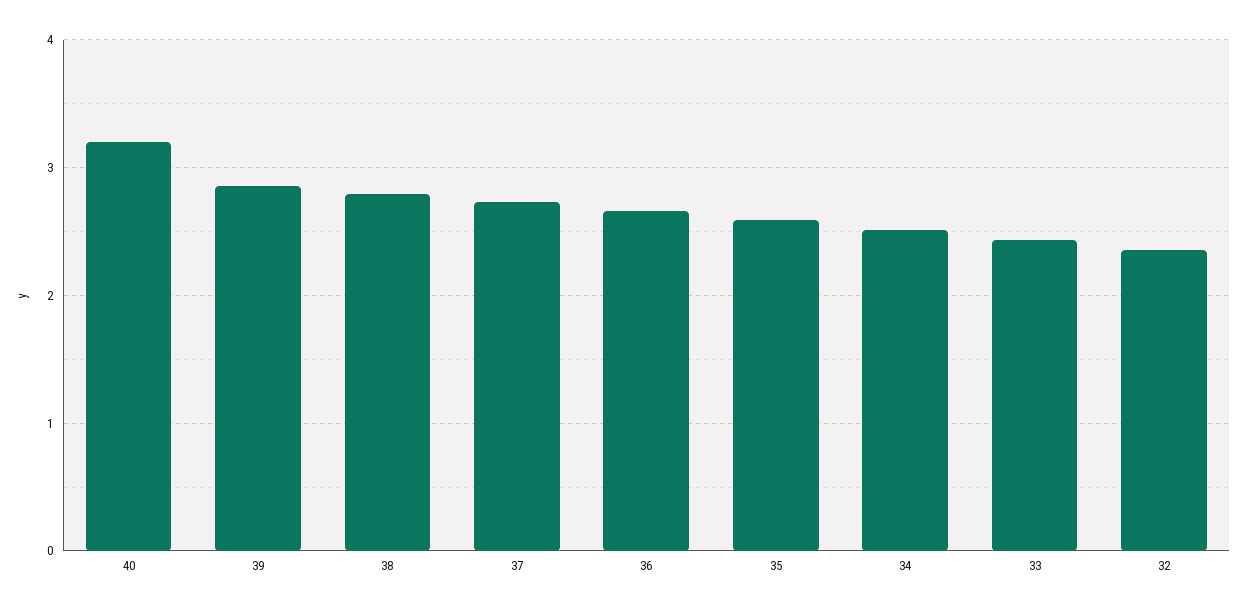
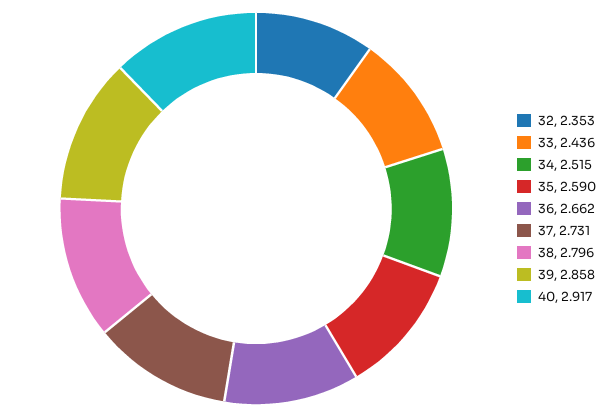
40: 3.2 -> 2.917

